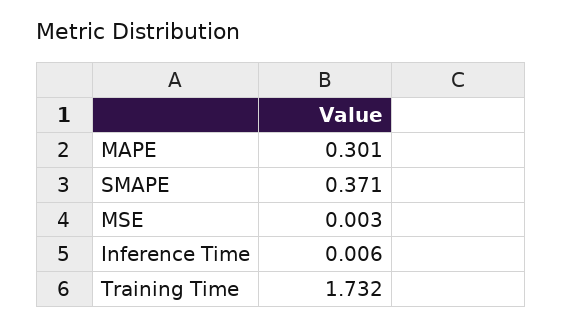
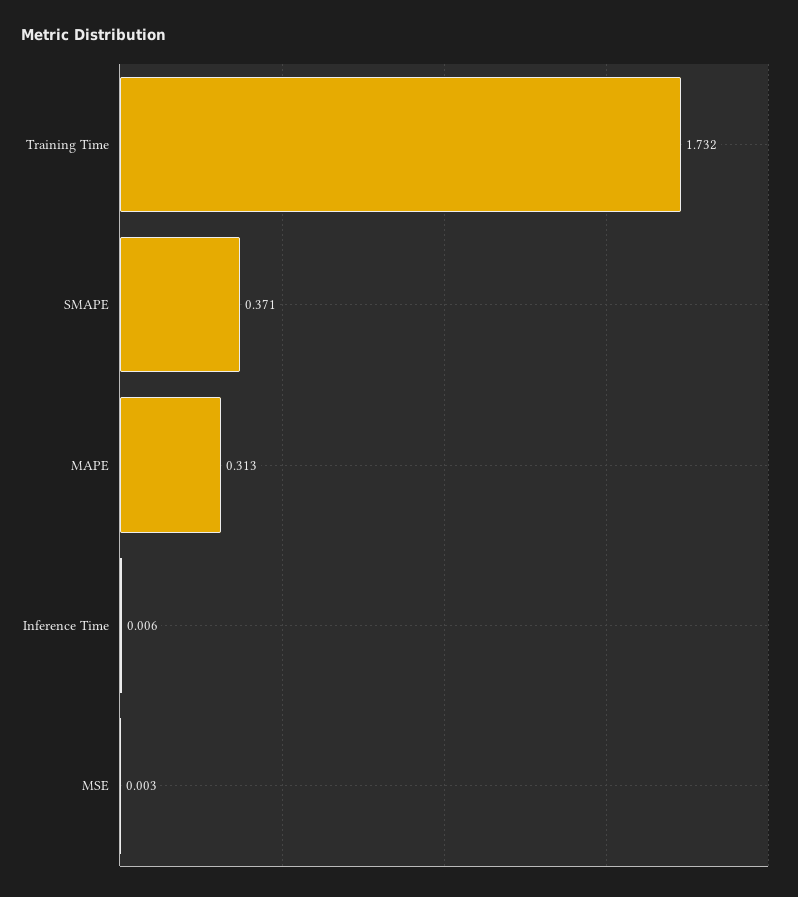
MAPE: 0.301 -> 0.313

